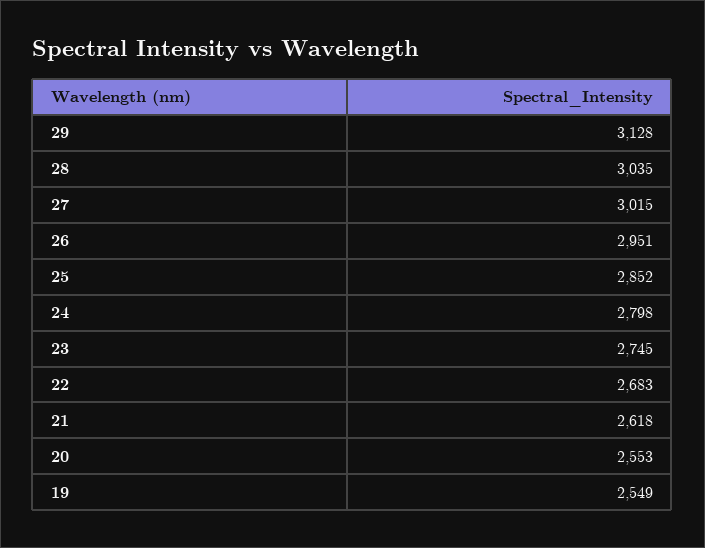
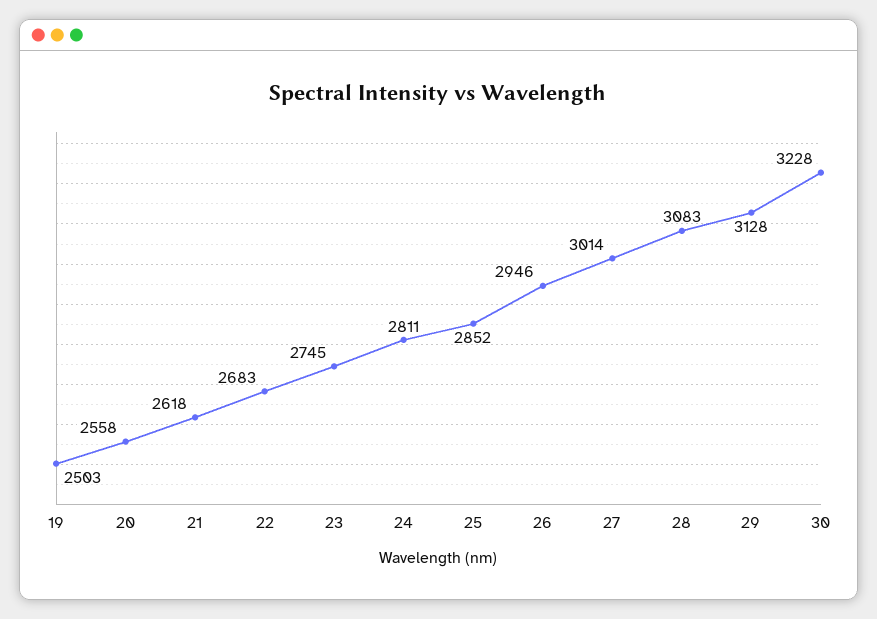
28: 3035 -> 3083
27: 3015 -> 3014
26: 2951 -> 2946
24: 2798 -> 2811
20: 2553 -> 2558
19: 2549 -> 2503
30: none -> 3228

